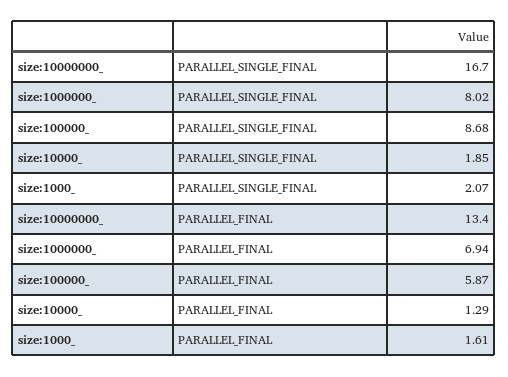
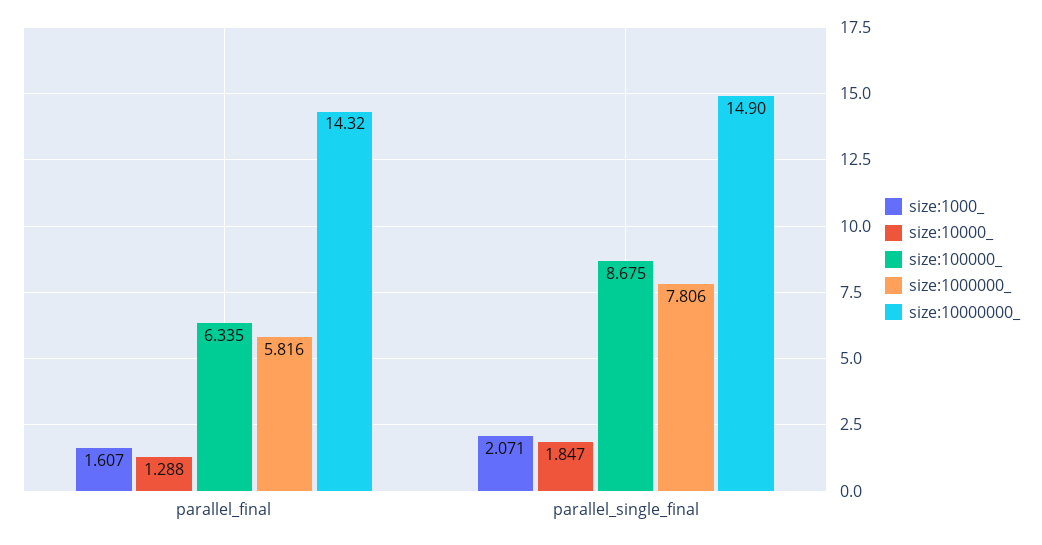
size:10000000_, PARALLEL_SINGLE_FINAL: 16.7 -> 14.9
size:1000000_, PARALLEL_SINGLE_FINAL: 8.02 -> 7.806
size:10000000_, PARALLEL_FINAL: 13.4 -> 14.32
size:1000000_, PARALLEL_FINAL: 6.94 -> 5.816
size:100000_, PARALLEL_FINAL: 5.87 -> 6.335

